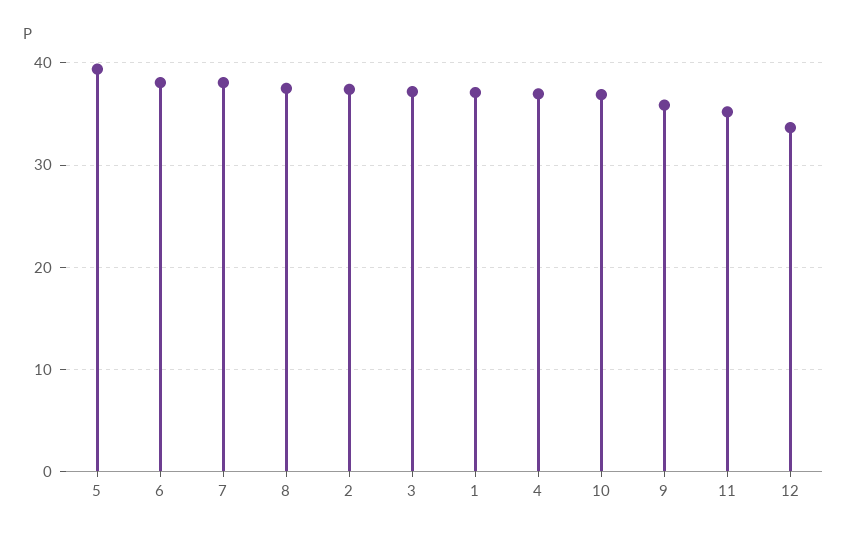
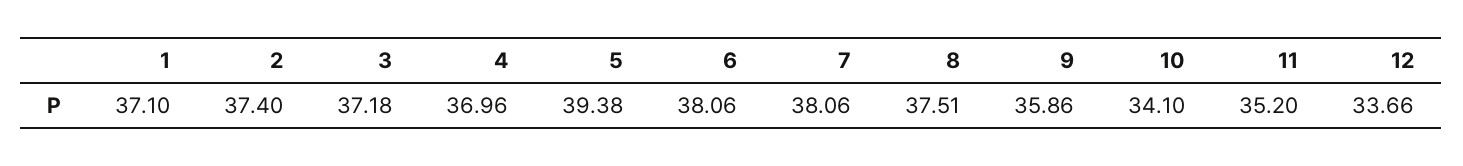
10: 37 -> 34.1

